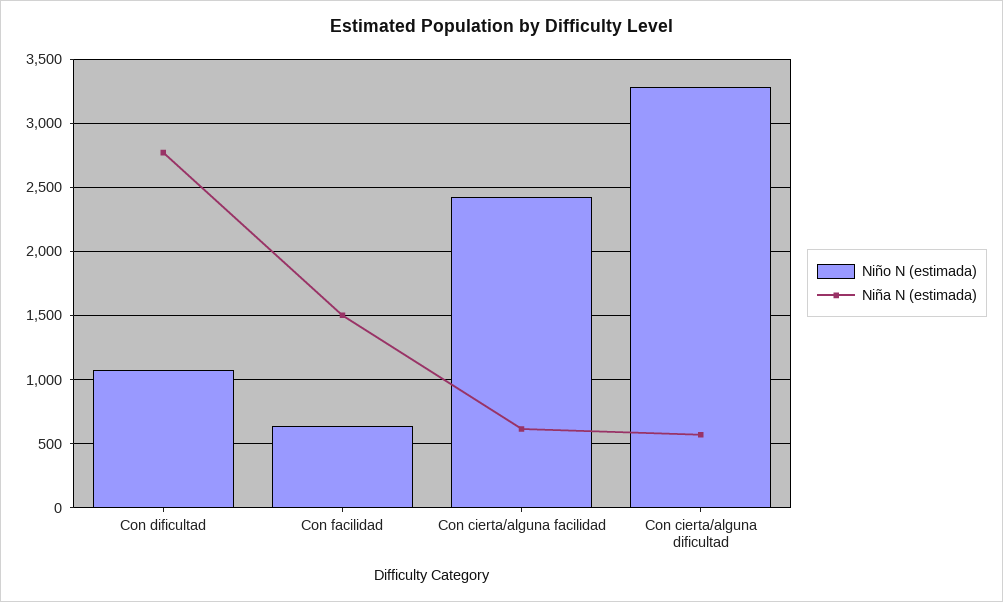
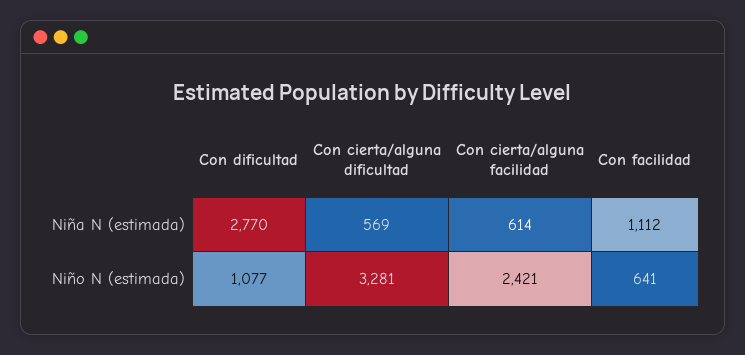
Niña N (estimada), Con facilidad: 1500 -> 1112

